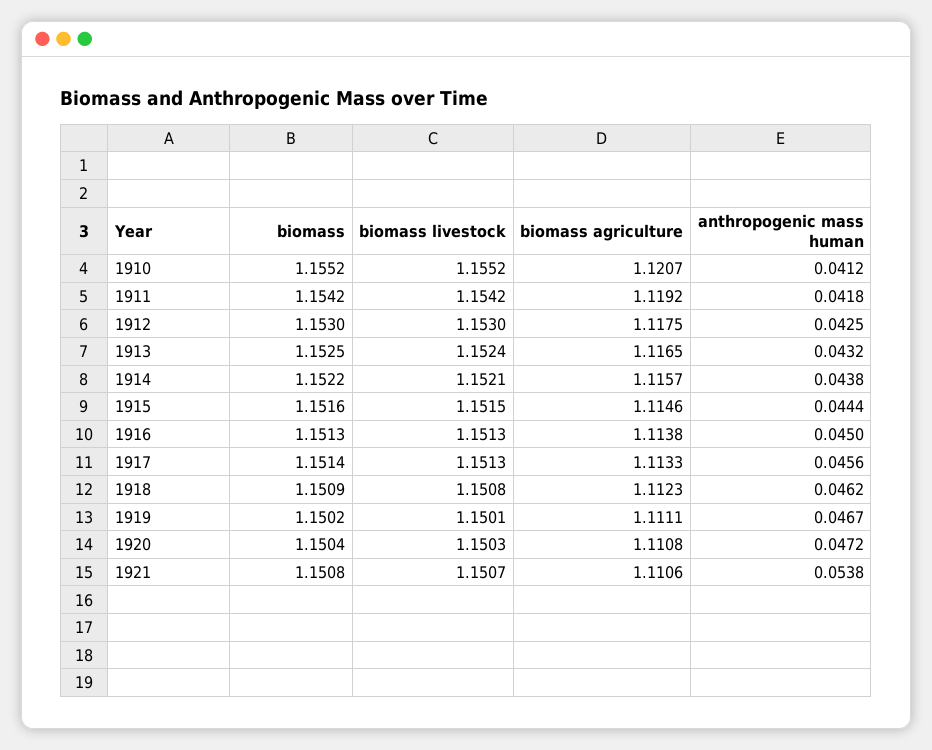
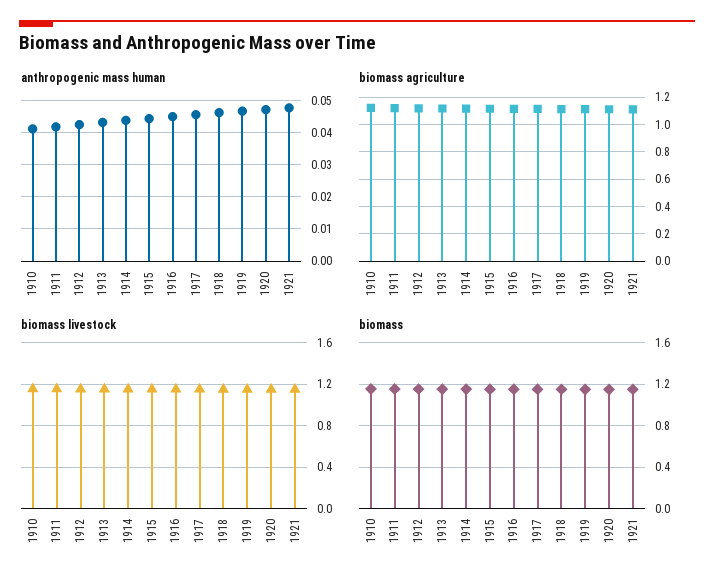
anthropogenic mass human, 1921: 0.0538 -> 0.048

